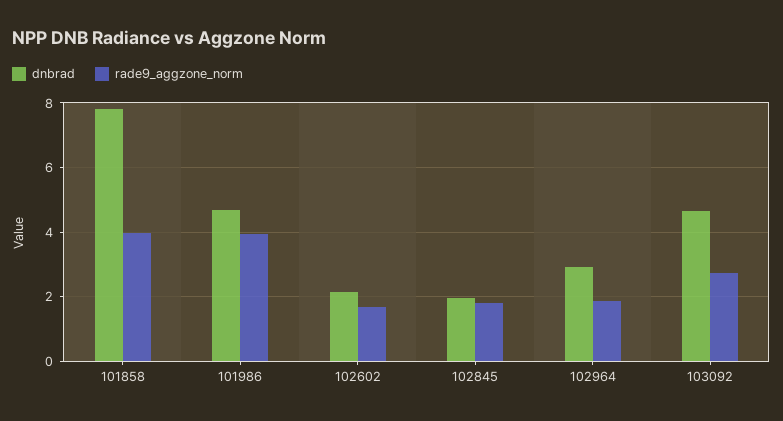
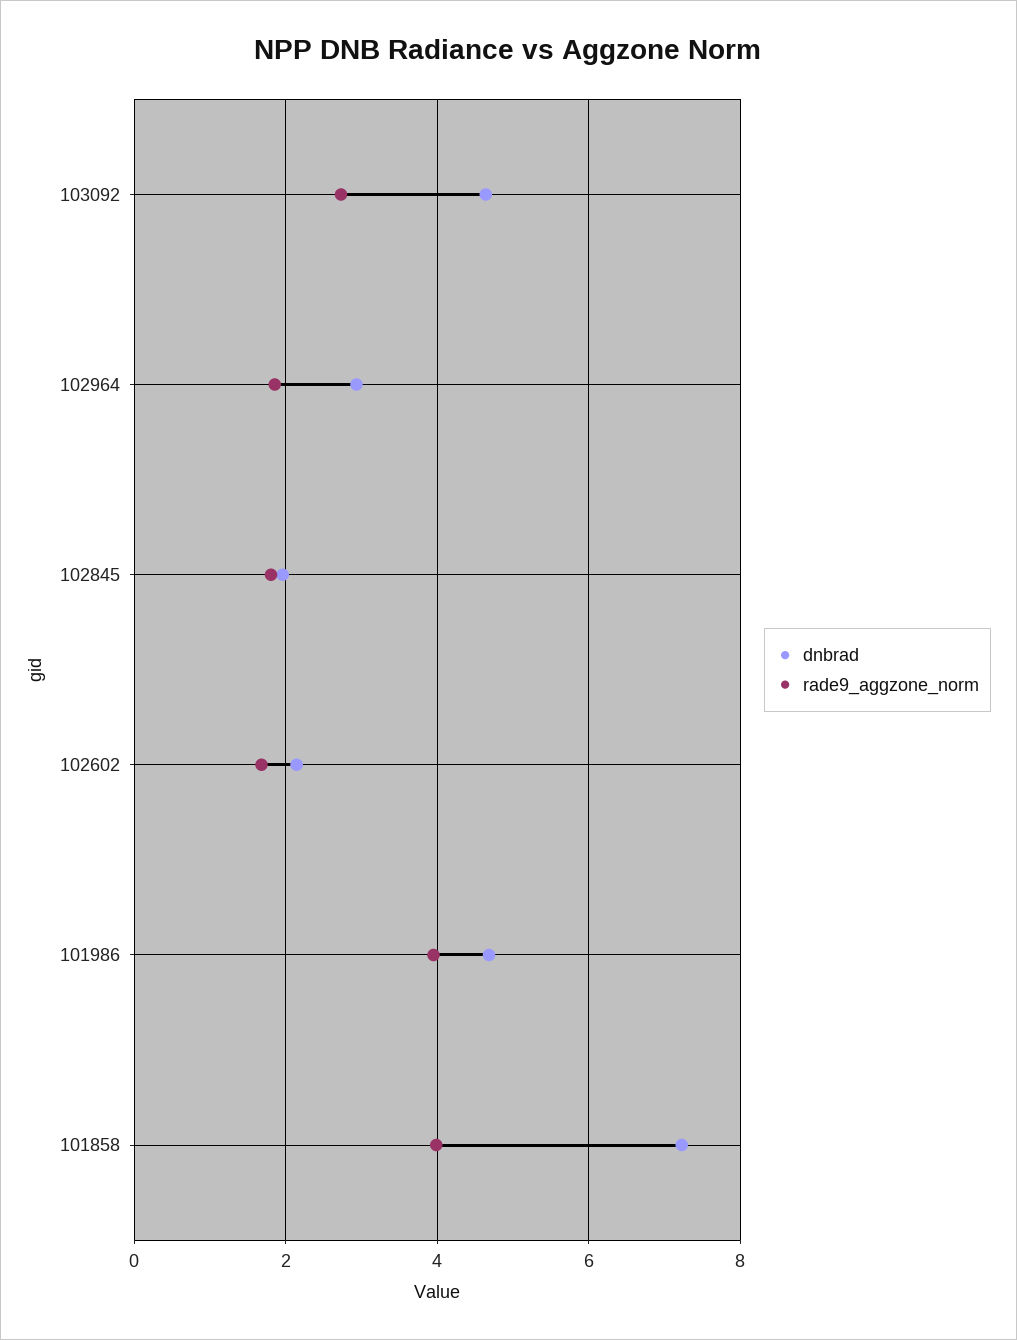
dnbrad, 101858: 7.8 -> 7.2

